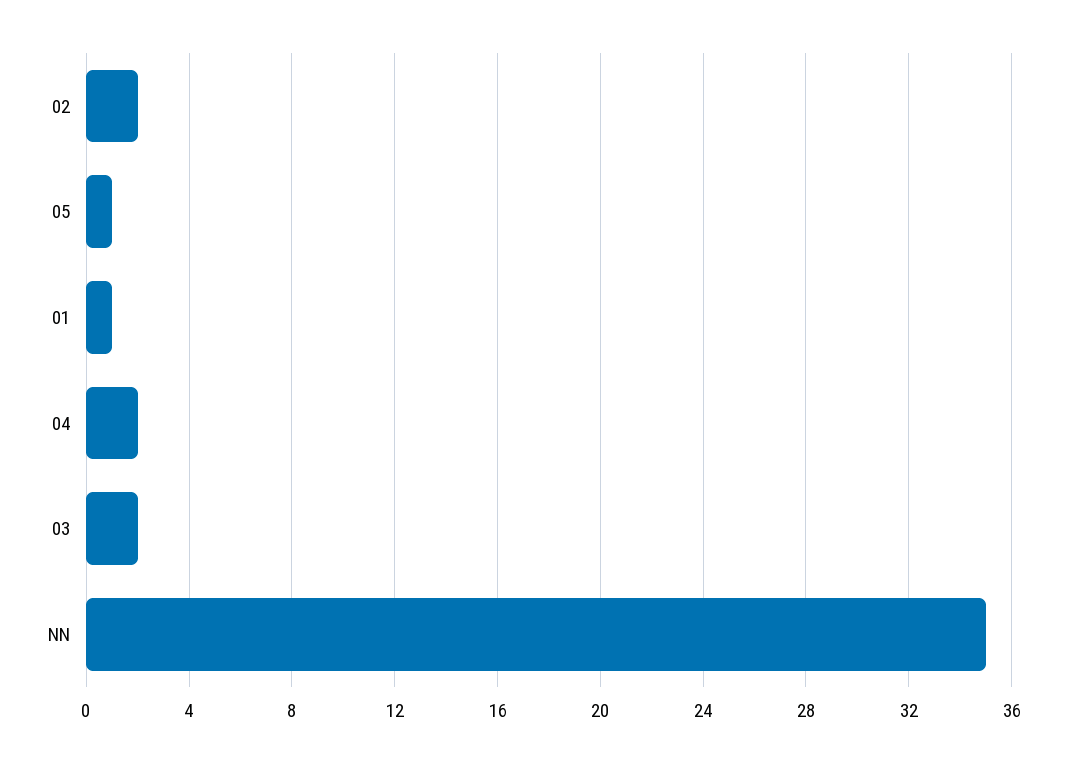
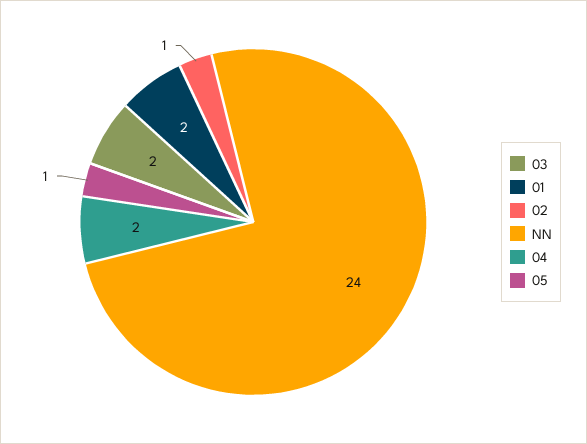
02: 2 -> 1
01: 1 -> 2
NN: 35 -> 24

